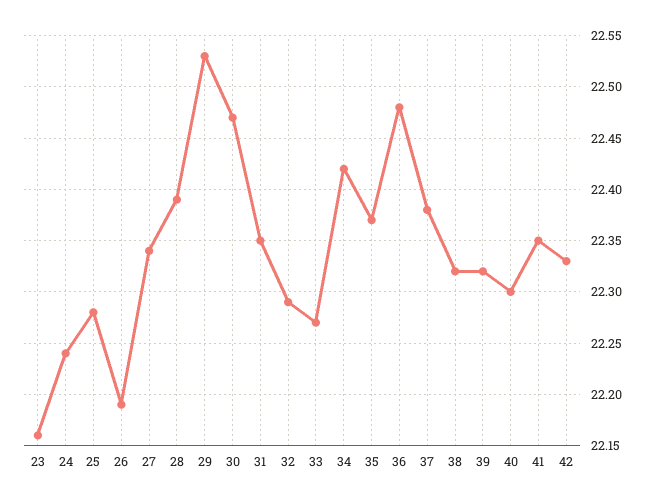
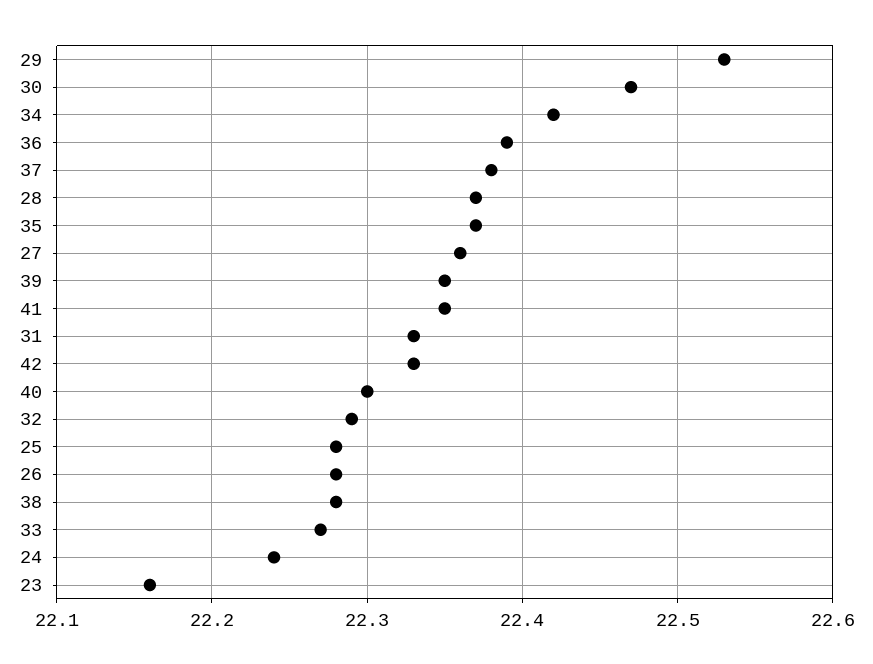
26: 22.19 -> 22.28
27: 22.34 -> 22.36
28: 22.39 -> 22.37
31: 22.35 -> 22.33
36: 22.48 -> 22.39
38: 22.32 -> 22.28
39: 22.32 -> 22.35

